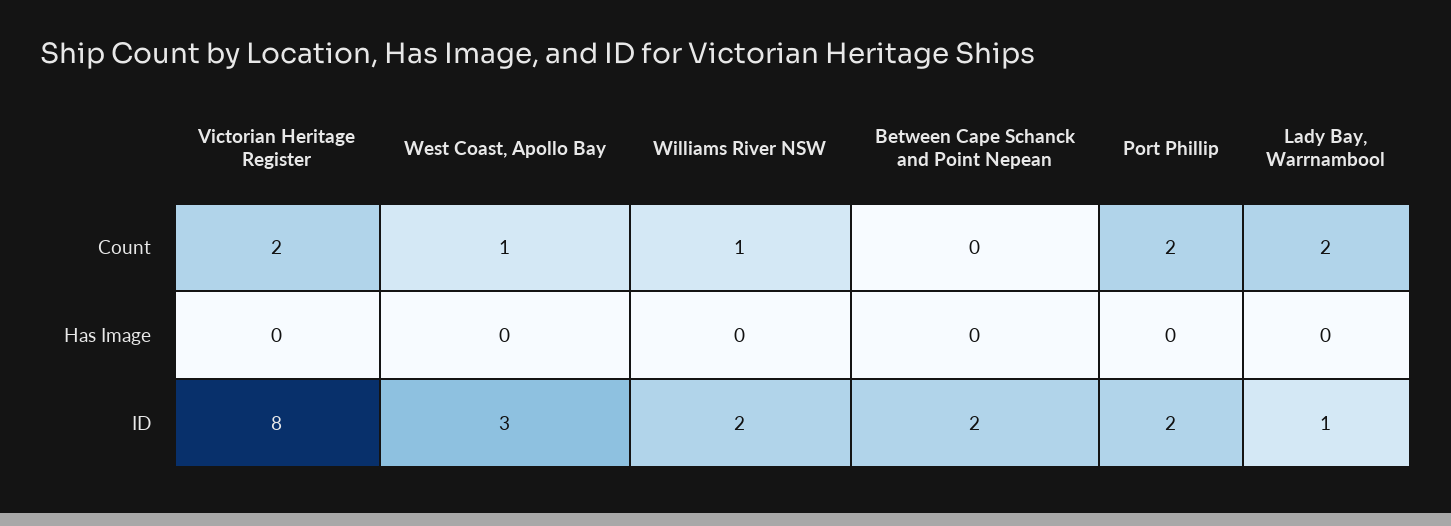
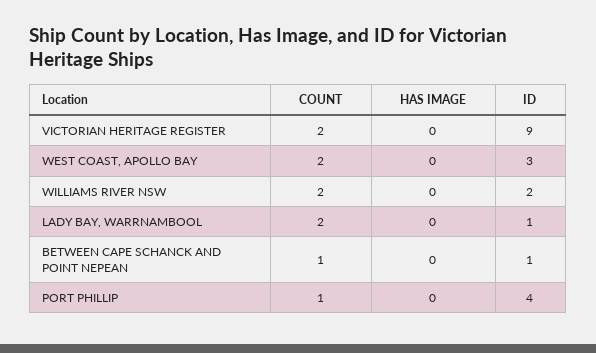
West Coast, Apollo Bay, Count: 1 -> 2
Williams River NSW, Count: 1 -> 2
Between Cape Schanck and Point Nepean, Count: 0 -> 1
Port Phillip, Count: 2 -> 1
Victorian Heritage Register, ID: 8 -> 9
Between Cape Schanck and Point Nepean, ID: 2 -> 1
Port Phillip, ID: 2 -> 4

